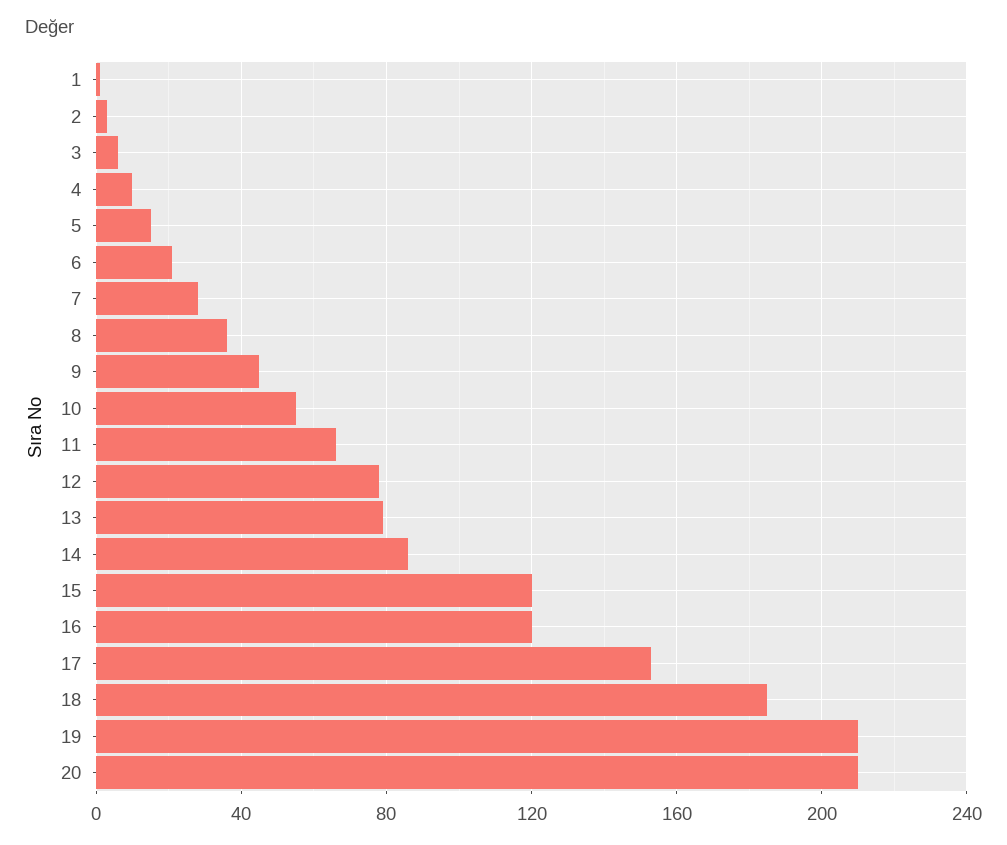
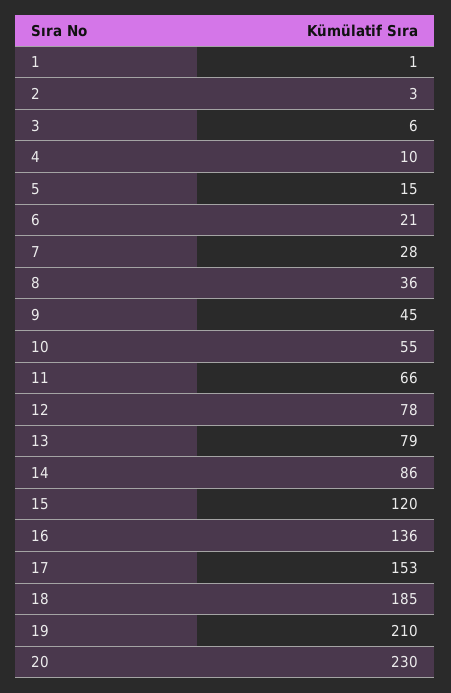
16: 120 -> 136
20: 210 -> 230

